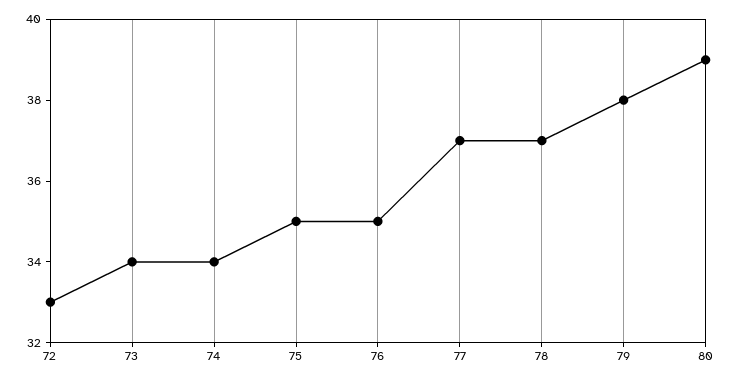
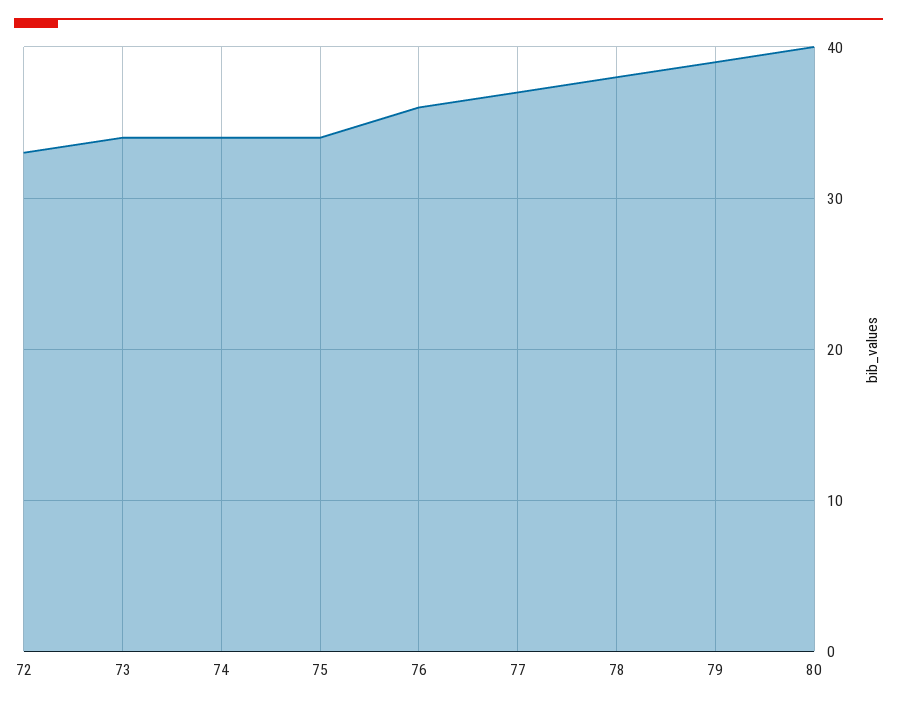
75: 35 -> 34
76: 35 -> 36
78: 37 -> 38
79: 38 -> 39
80: 39 -> 40

